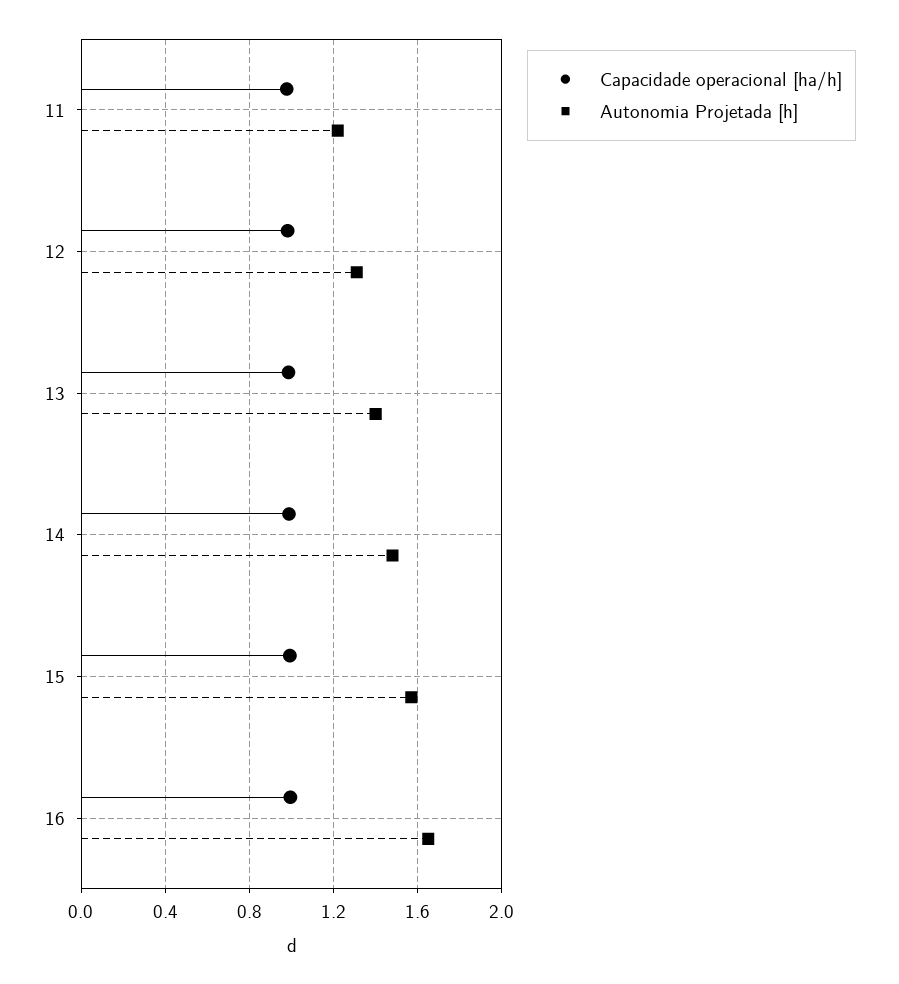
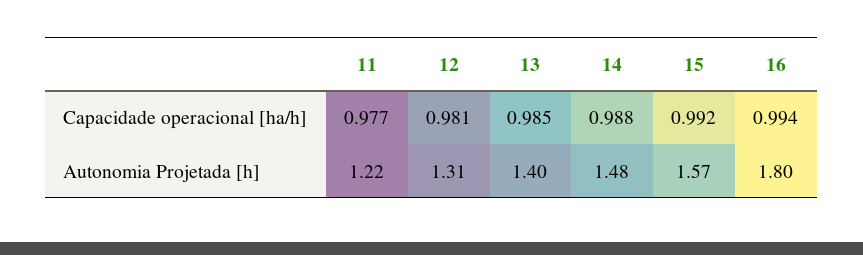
Autonomia Projetada [h], 16: 1.65 -> 1.8

